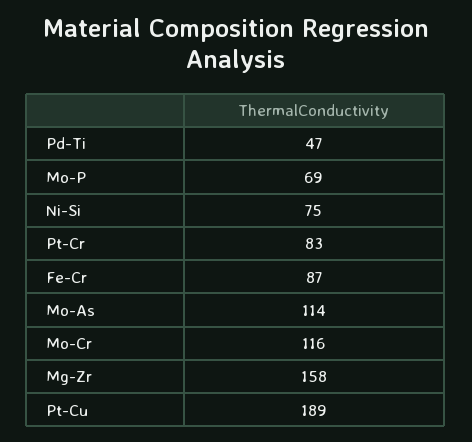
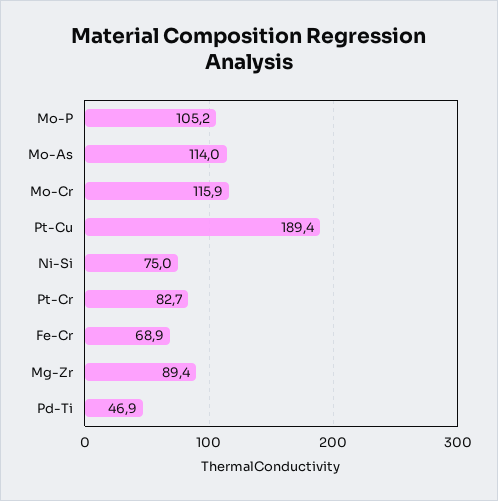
Mo-P: 69 -> 105.2
Fe-Cr: 87 -> 68.9
Mg-Zr: 158 -> 89.4

